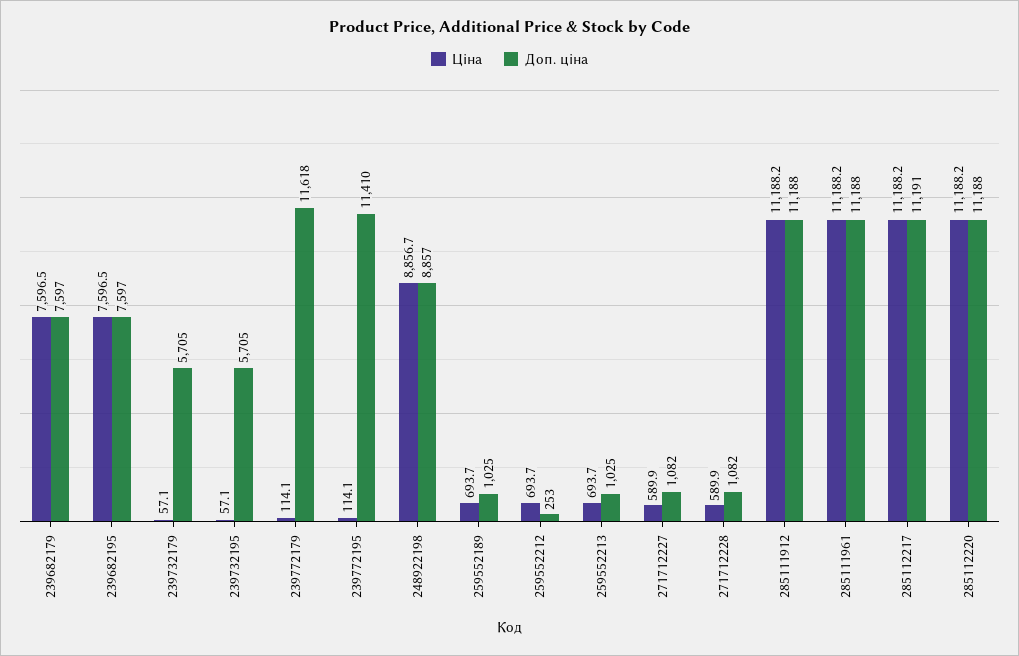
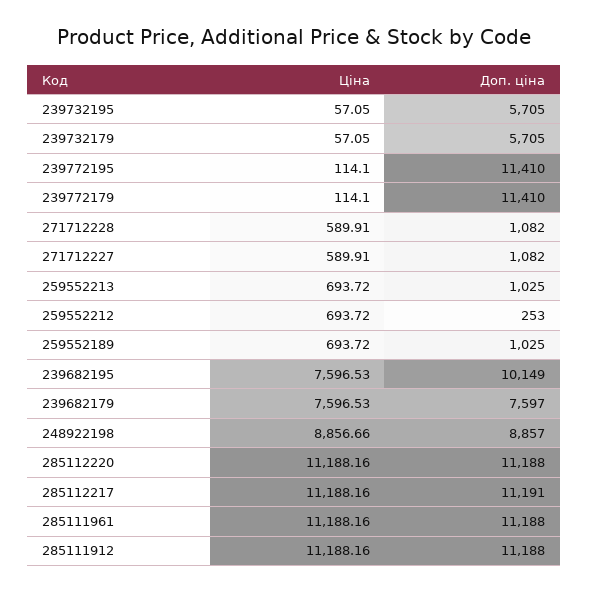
Доп. ціна, 239682195: 7597 -> 10149
Доп. ціна, 239772179: 11618 -> 11410

